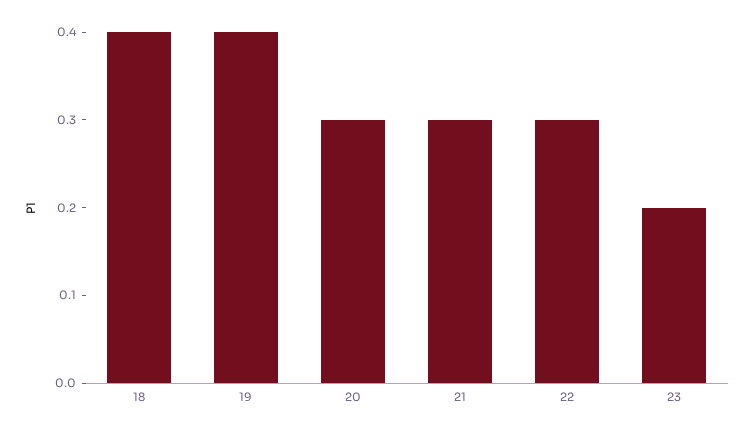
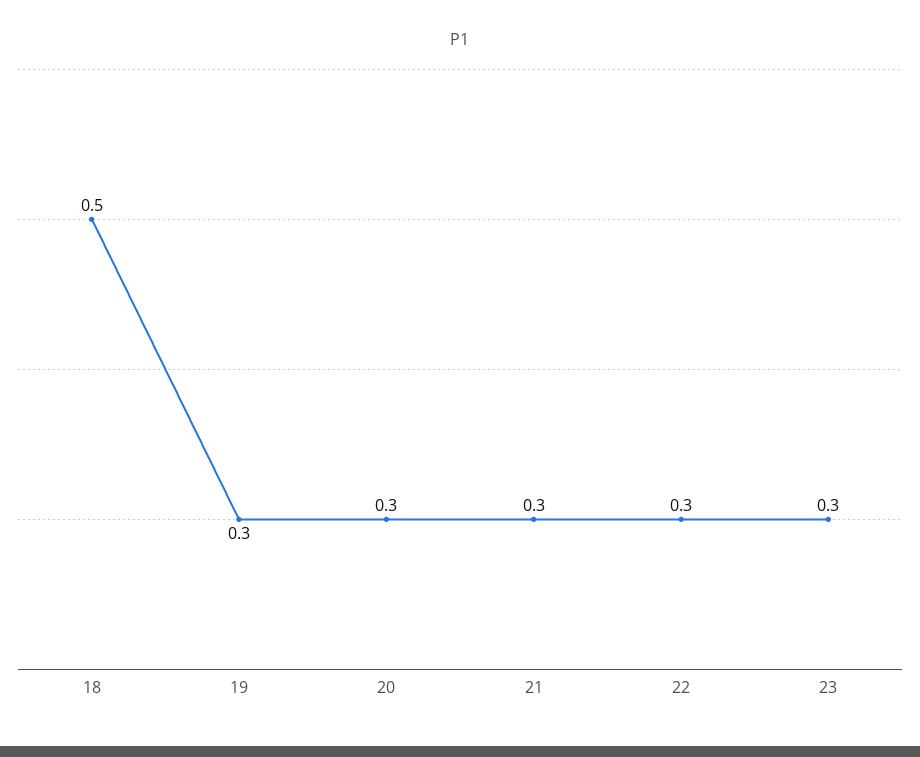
18: 0.4 -> 0.5
19: 0.4 -> 0.3
23: 0.2 -> 0.3

